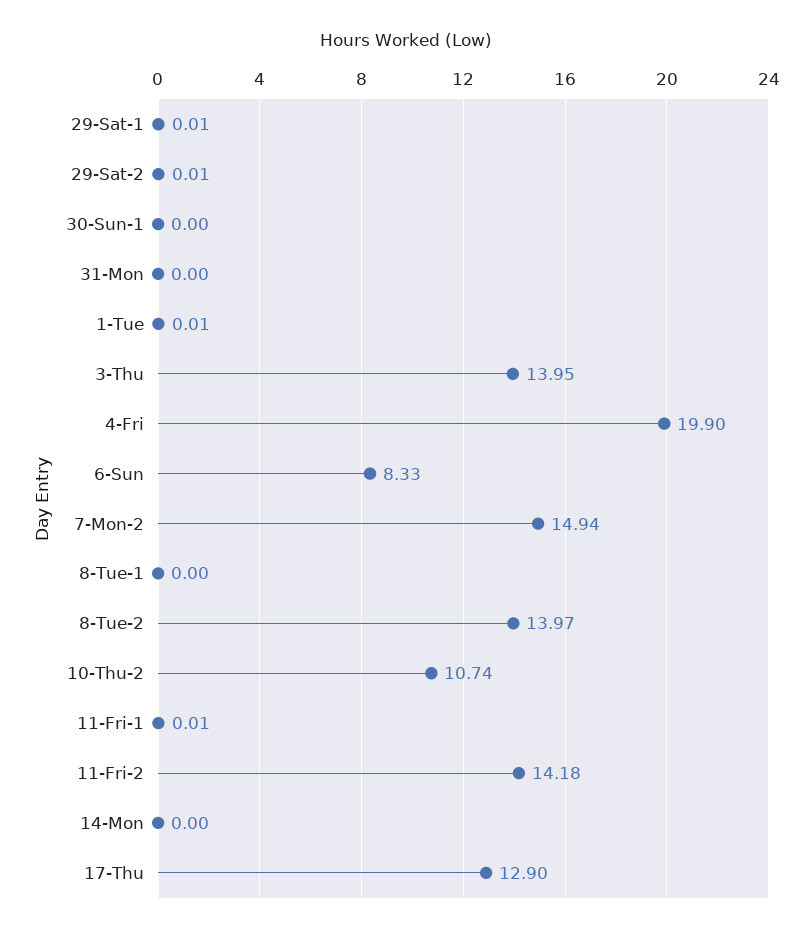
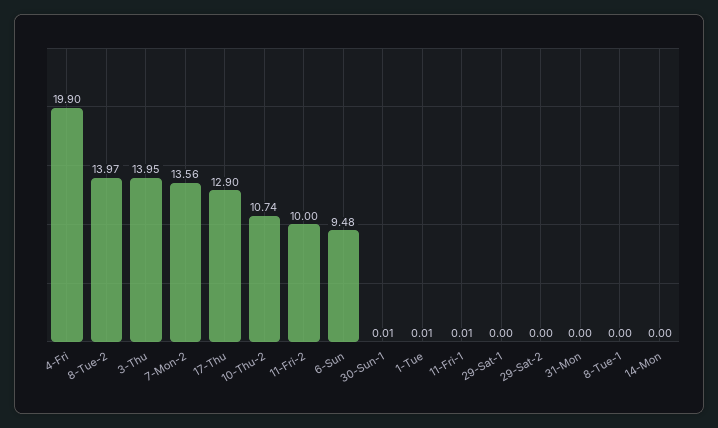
29-Sat-1: 0.01 -> 0
29-Sat-2: 0.01 -> 0
30-Sun-1: 0 -> 0.01
6-Sun: 8.33 -> 9.48
7-Mon-2: 14.94 -> 13.56
11-Fri-2: 14.18 -> 10

